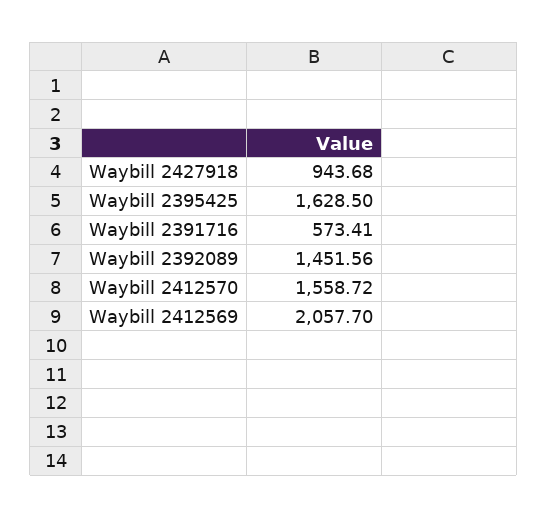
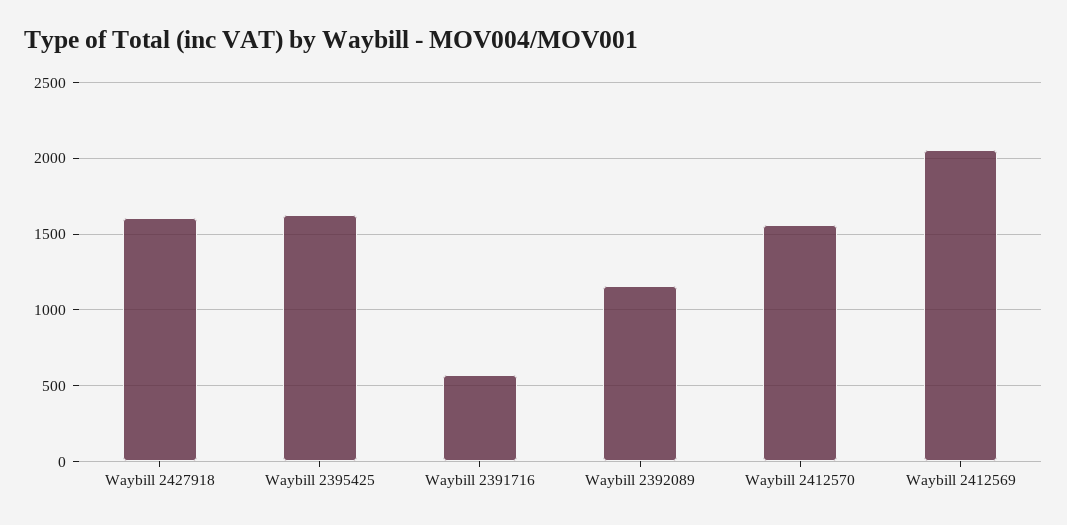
Waybill 2427918: 943.68 -> 1600
Waybill 2392089: 1451.56 -> 1150

